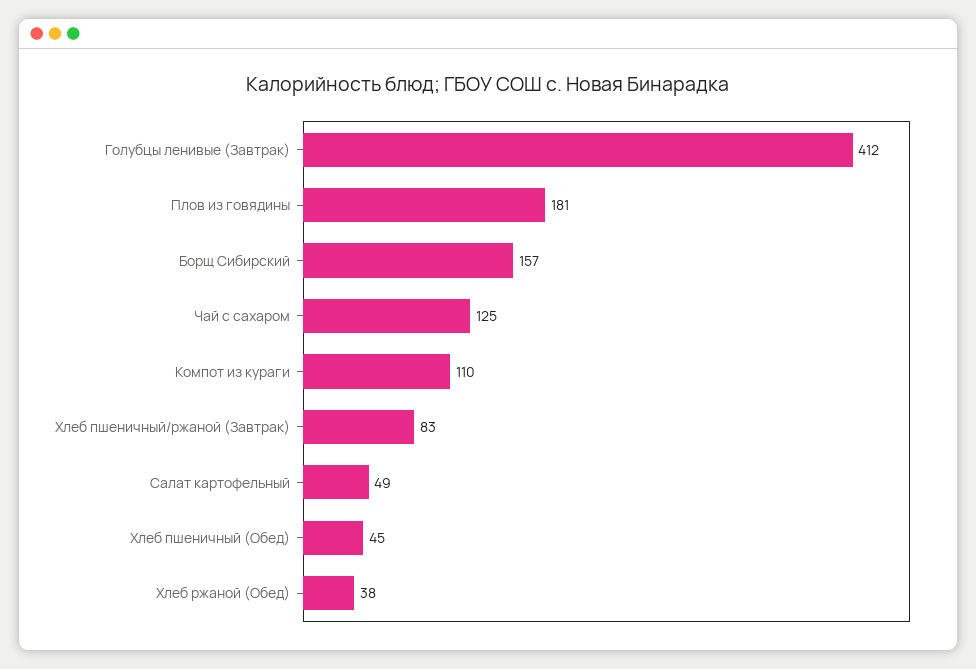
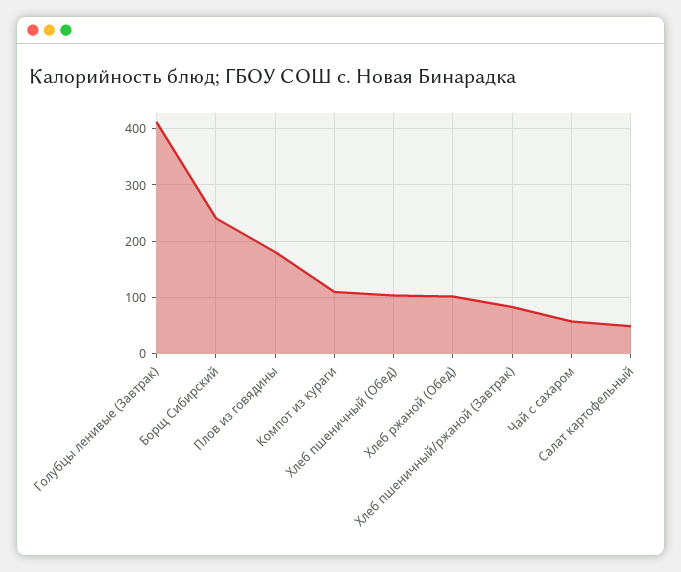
Борщ Сибирский: 157 -> 240
Чай с сахаром: 125 -> 60
Хлеб пшеничный (Обед): 45 -> 100
Хлеб ржаной (Обед): 38 -> 100

